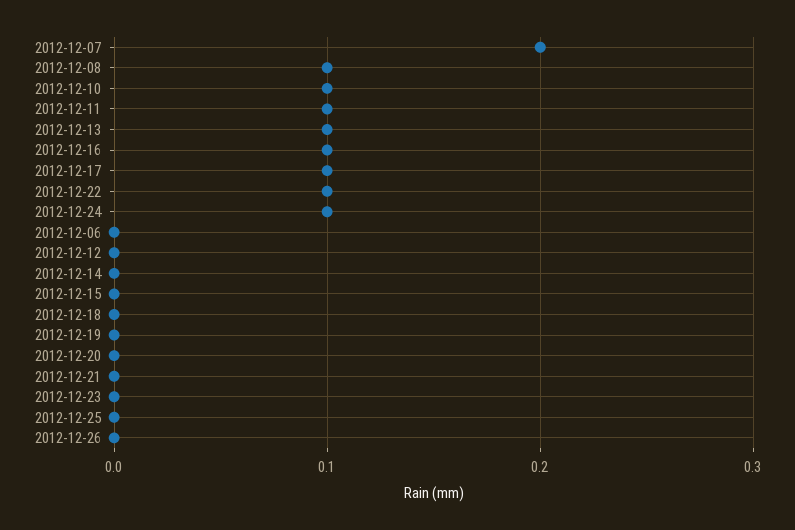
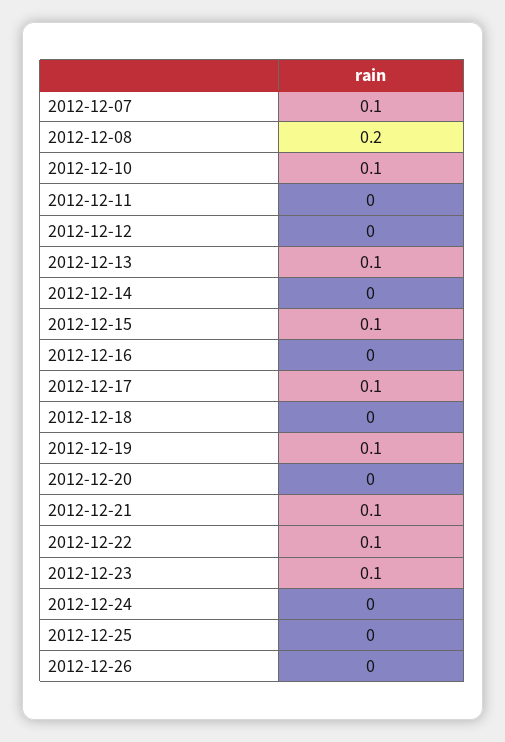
2012-12-07: 0.2 -> 0.1
2012-12-08: 0.1 -> 0.2
2012-12-11: 0.1 -> 0
2012-12-16: 0.1 -> 0
2012-12-24: 0.1 -> 0
2012-12-06: 0 -> none
2012-12-15: 0 -> 0.1
2012-12-19: 0 -> 0.1
2012-12-21: 0 -> 0.1
2012-12-23: 0 -> 0.1

